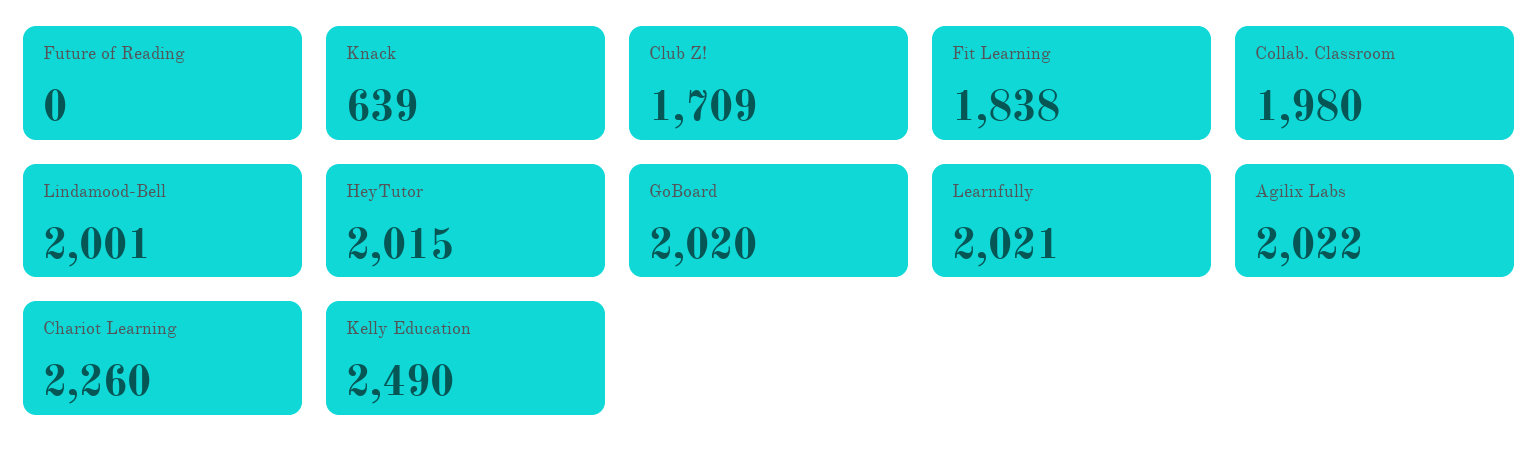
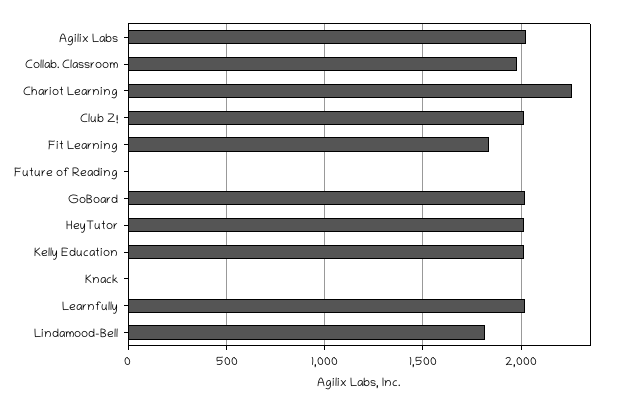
Knack: 639 -> 0
Club Z!: 1709 -> 2000
Lindamood-Bell: 2001 -> 1800
Kelly Education: 2490 -> 2000

